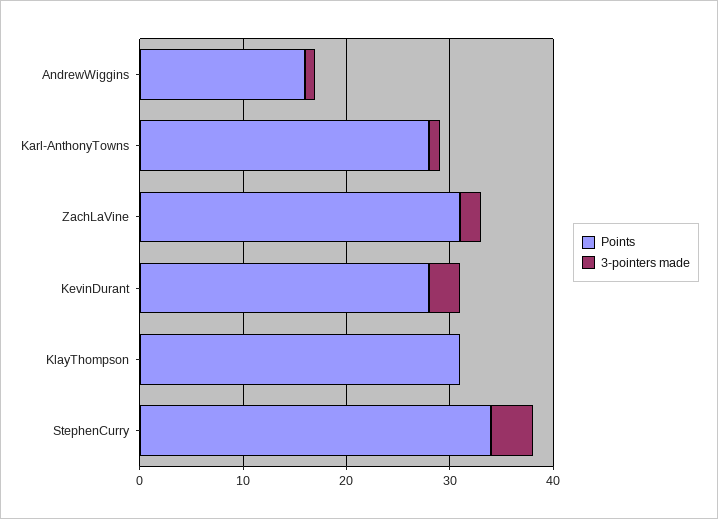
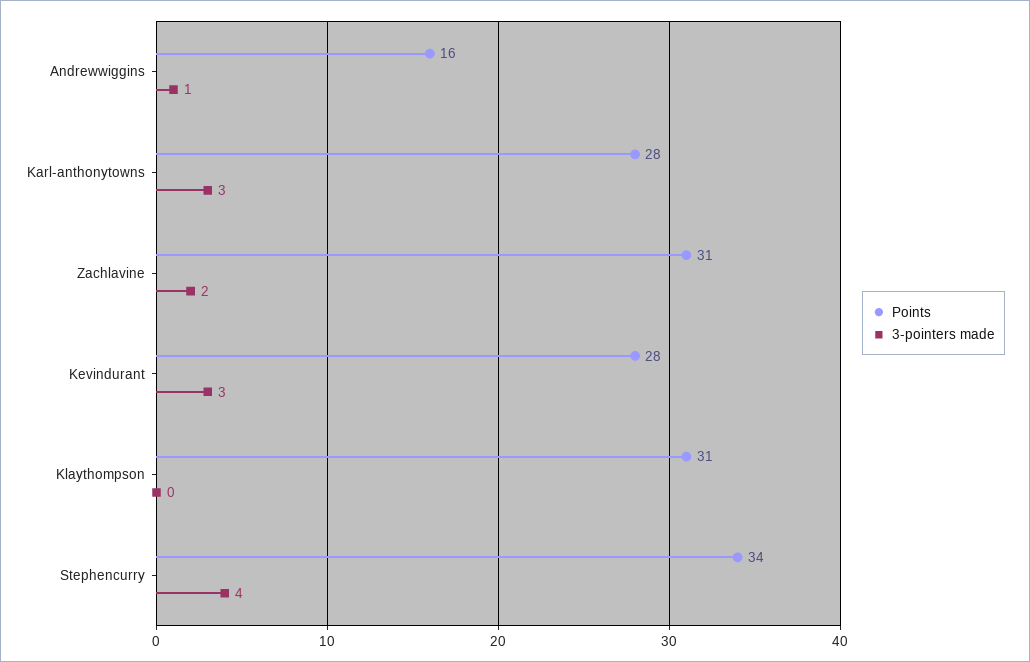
3-pointers made, Karl-AnthonyTowns: 1 -> 3

